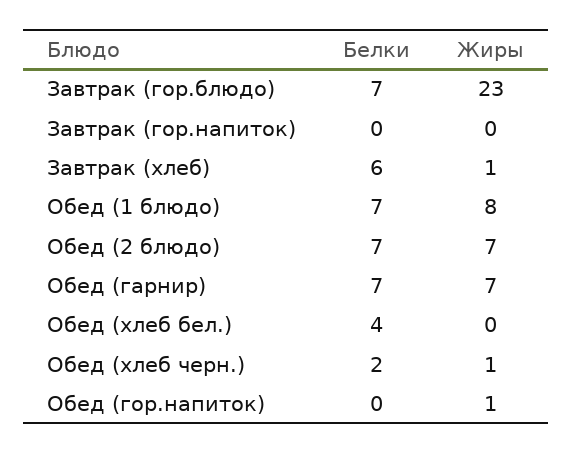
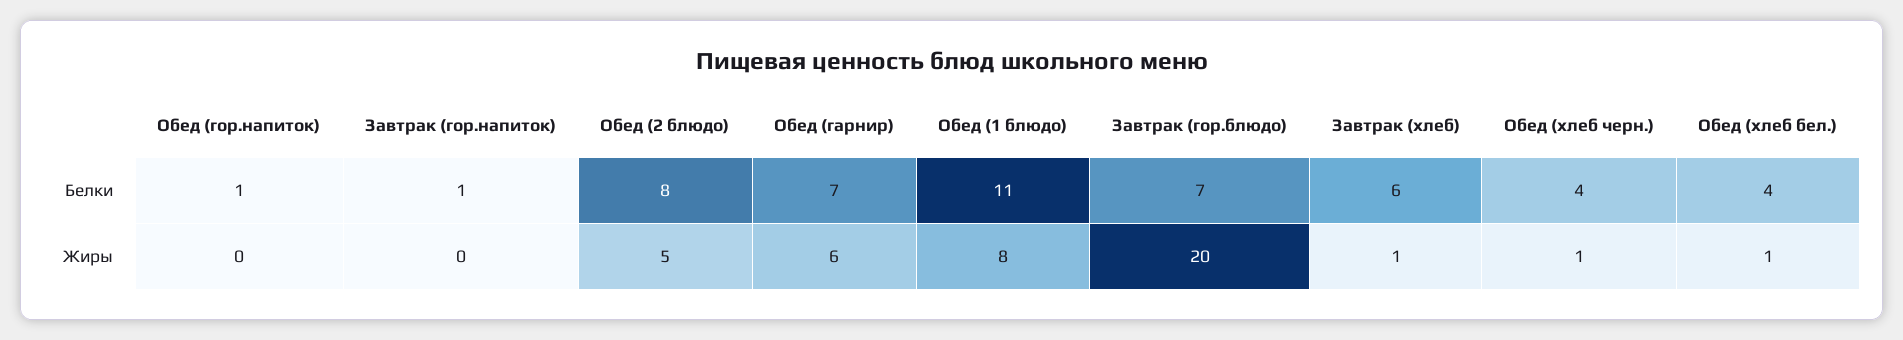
Жиры, Завтрак (гор.блюдо): 23 -> 20
Белки, Завтрак (гор.напиток): 0 -> 1
Белки, Обед (1 блюдо): 7 -> 11
Белки, Обед (2 блюдо): 7 -> 8
Жиры, Обед (2 блюдо): 7 -> 5
Жиры, Обед (гарнир): 7 -> 6
Жиры, Обед (хлеб бел.): 0 -> 1
Белки, Обед (хлеб черн.): 2 -> 4
Белки, Обед (гор.напиток): 0 -> 1
Жиры, Обед (гор.напиток): 1 -> 0

